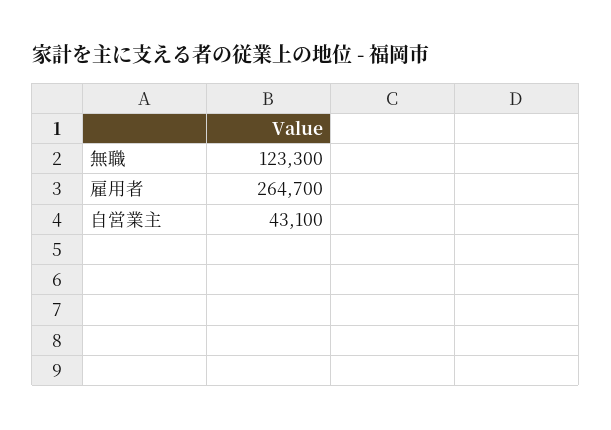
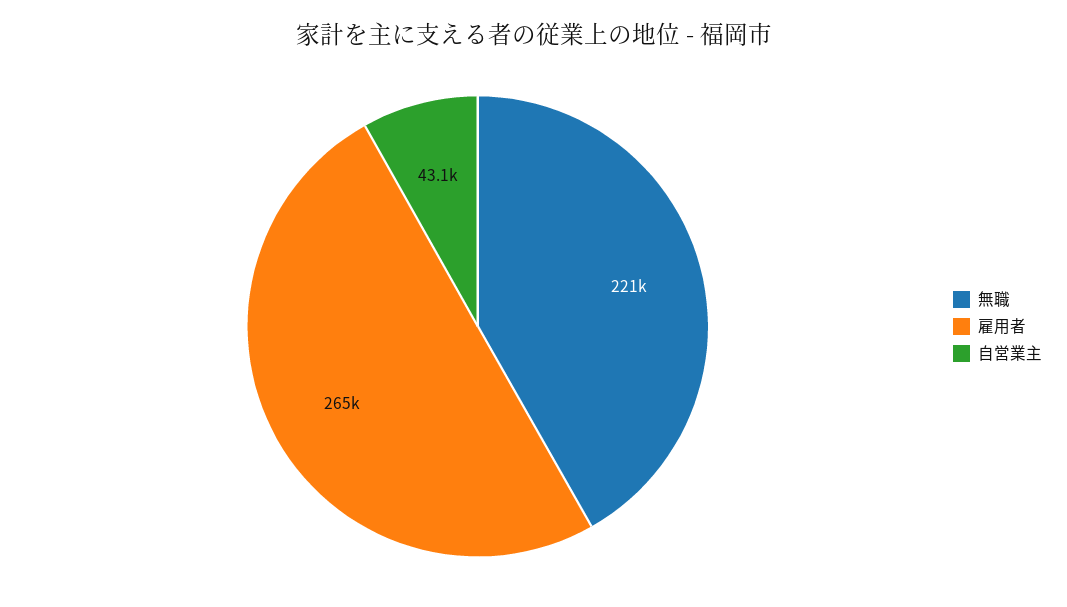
無職: 123300 -> 221000

